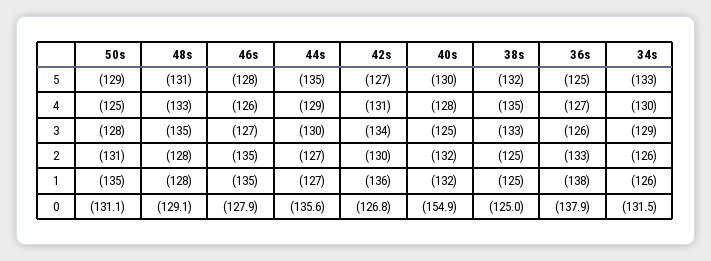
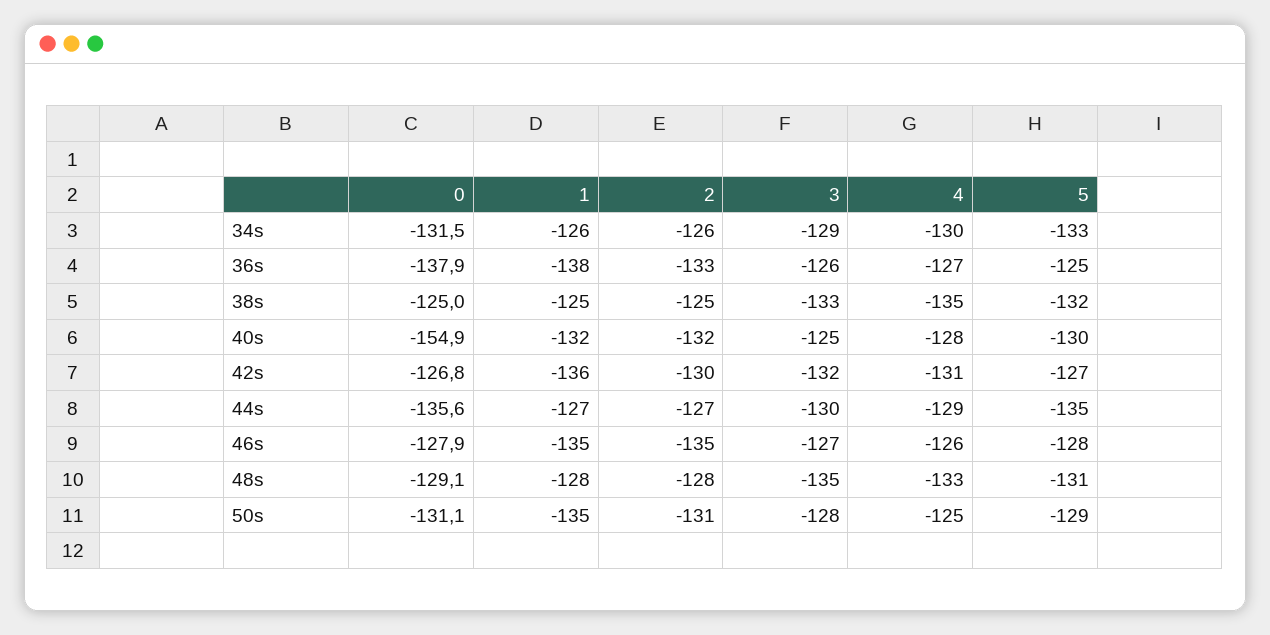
42s, 3: -134 -> -132

